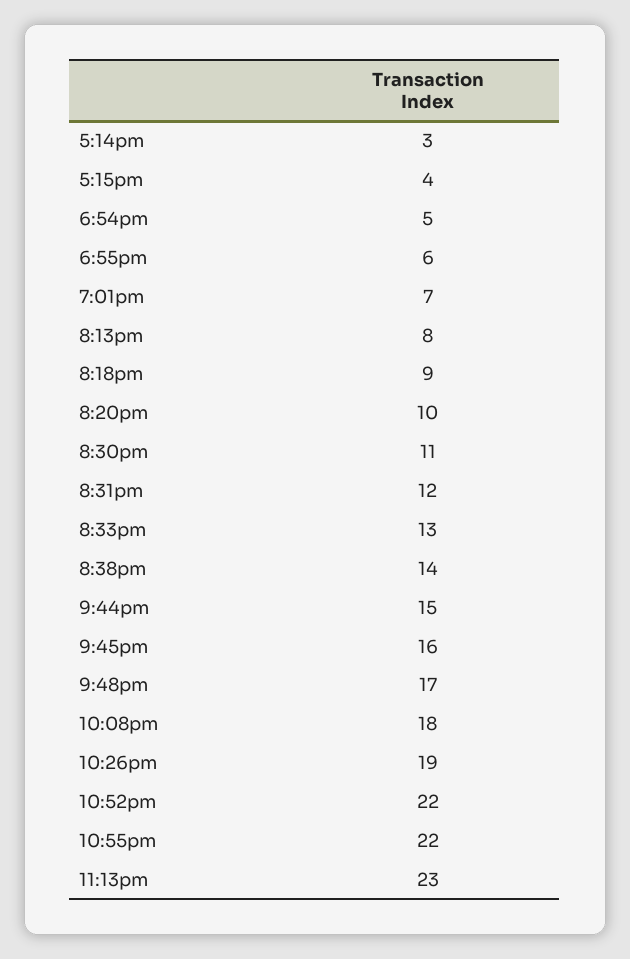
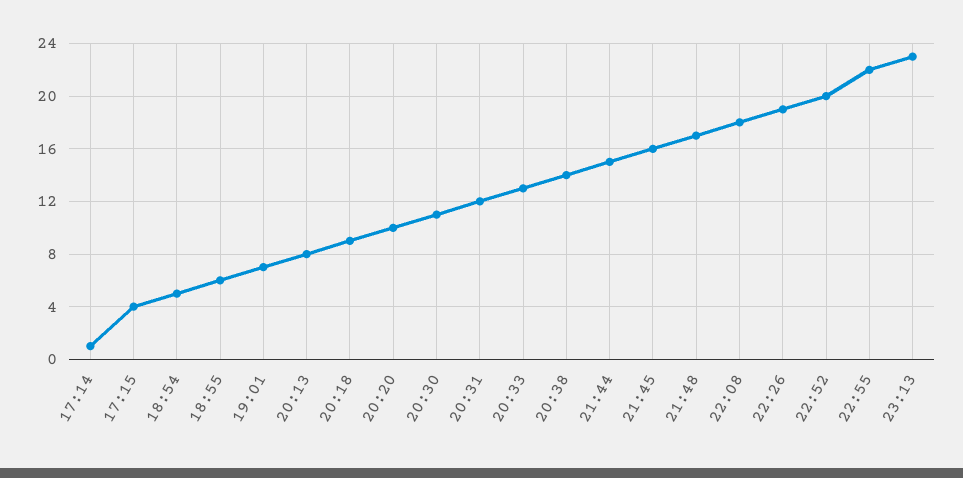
5:14pm: 3 -> 1
10:52pm: 22 -> 20

